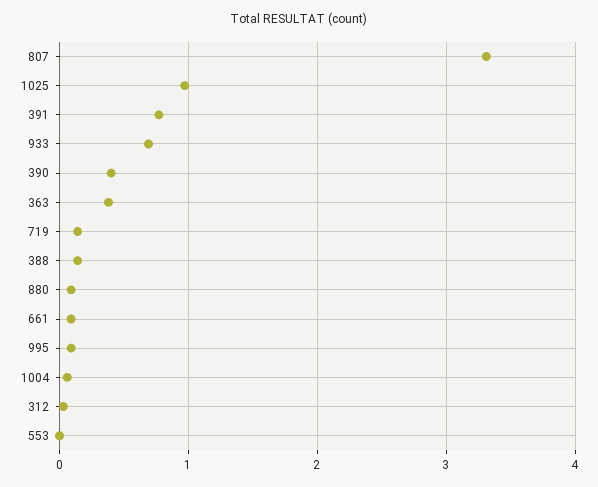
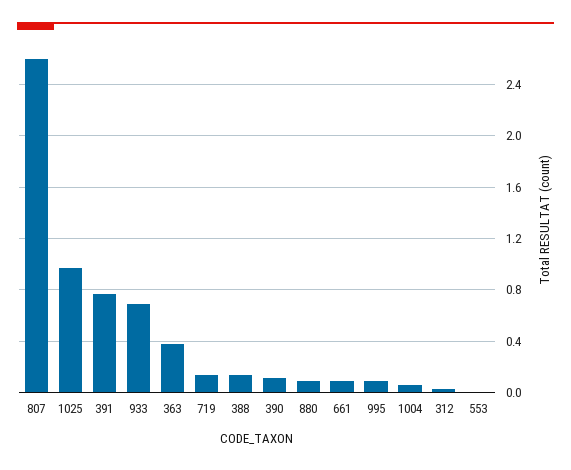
807: 3.3 -> 2.6
390: 0.4 -> 0.1

